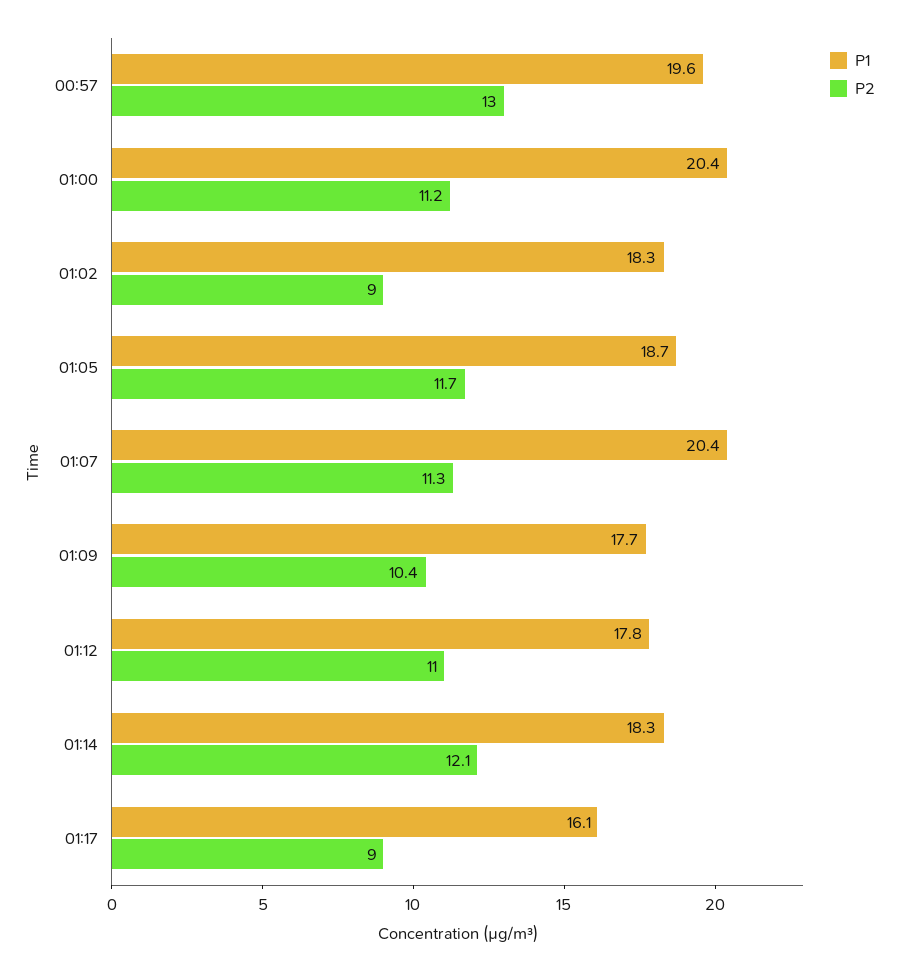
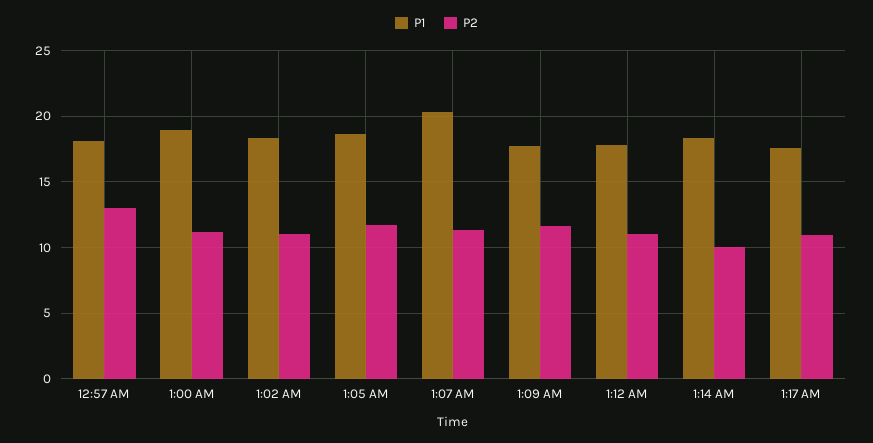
P1, 00:57: 19.6 -> 18
P1, 01:00: 20.4 -> 19
P2, 01:02: 9 -> 11
P2, 01:09: 10.4 -> 11.5
P2, 01:14: 12.1 -> 10
P1, 01:17: 16.1 -> 17.5
P2, 01:17: 9 -> 11

